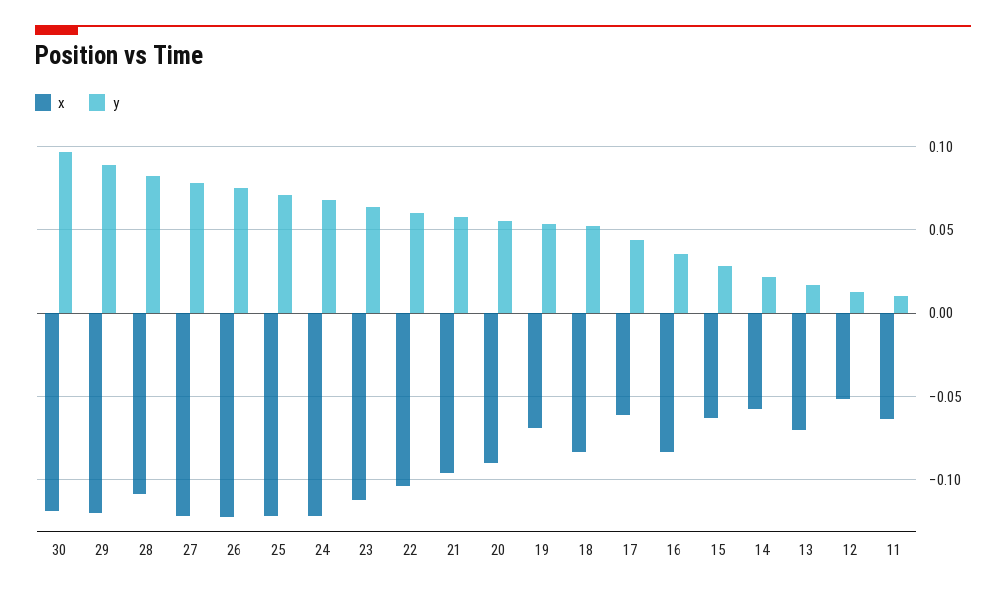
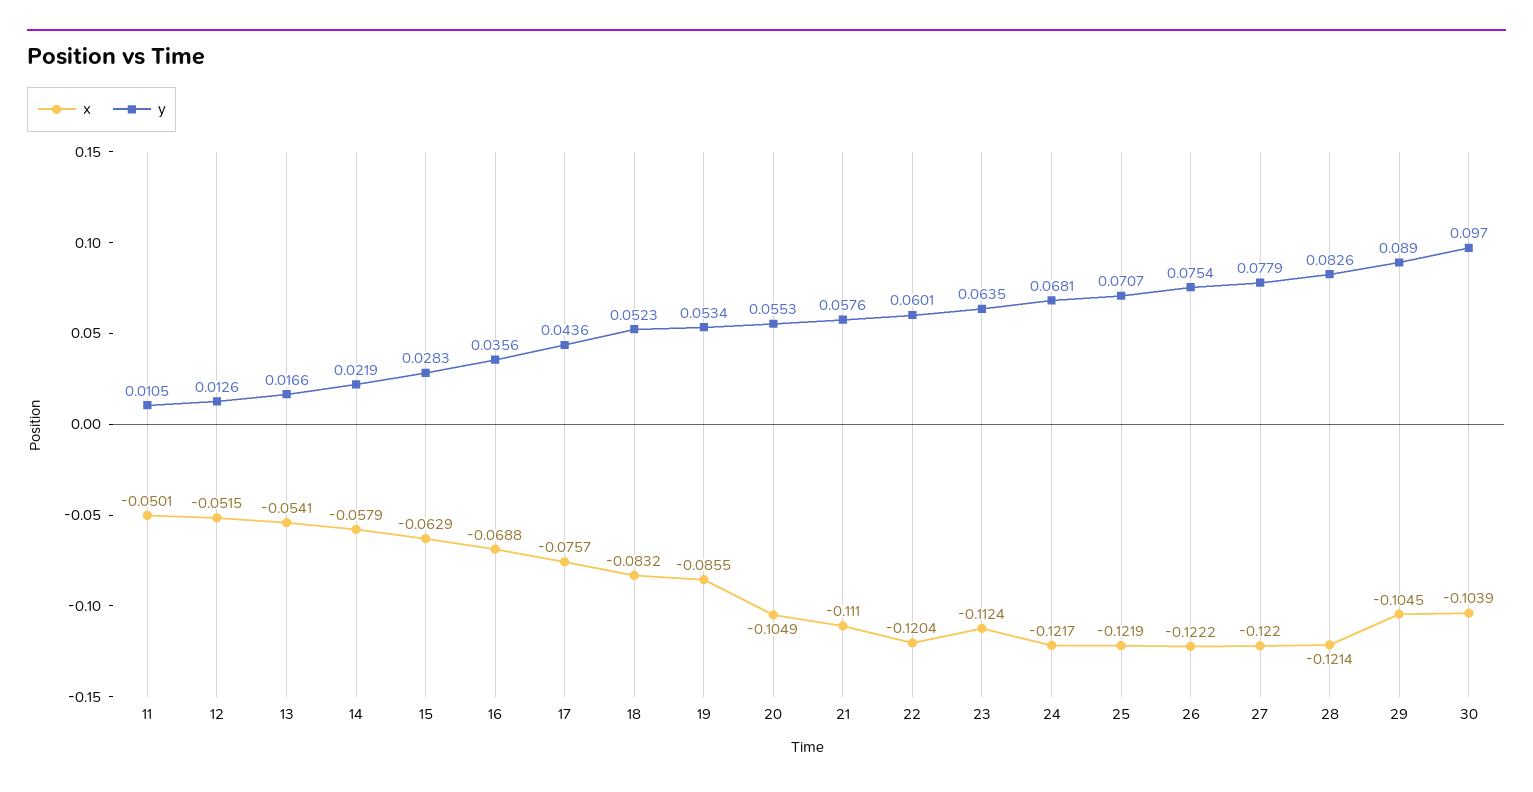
x, 30: -0.12 -> -0.1039
x, 29: -0.12 -> -0.1045
x, 28: -0.11 -> -0.1214
x, 22: -0.105 -> -0.1204
x, 21: -0.095 -> -0.111
x, 20: -0.09 -> -0.1049
x, 19: -0.07 -> -0.0855
x, 17: -0.06 -> -0.0757
x, 16: -0.085 -> -0.0688
x, 13: -0.07 -> -0.0541
x, 11: -0.065 -> -0.0501

